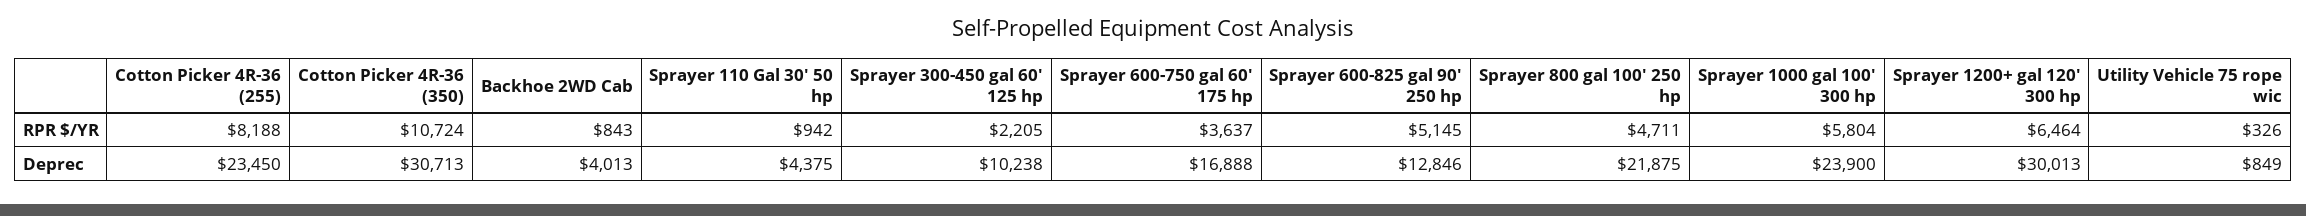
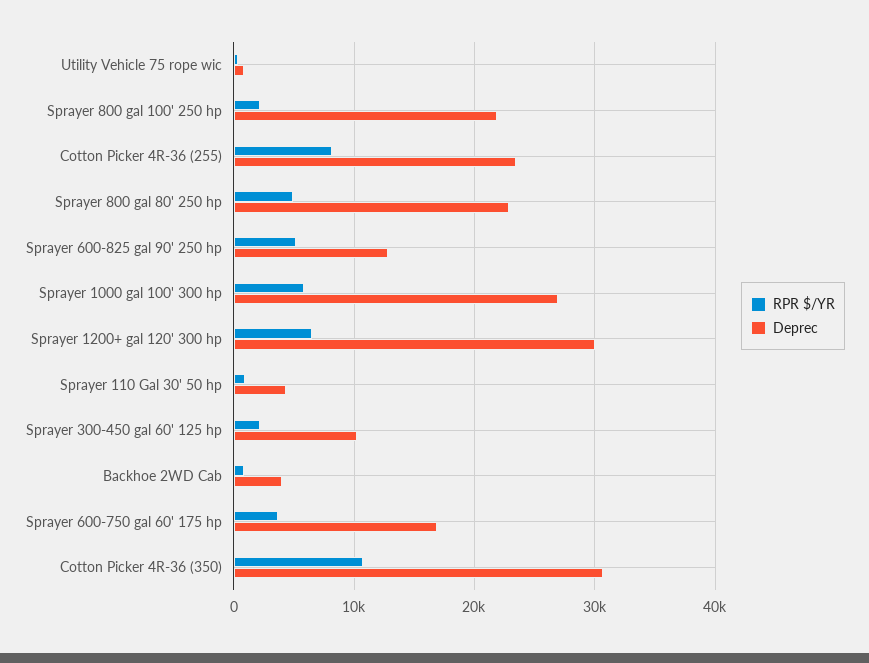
RPR $/YR, Sprayer 800 gal 100' 250 hp: 4711 -> 2000
Deprec, Sprayer 1000 gal 100' 300 hp: 23900 -> 27000
RPR $/YR, Sprayer 800 gal 80' 250 hp: none -> 5000
Deprec, Sprayer 800 gal 80' 250 hp: none -> 23000

